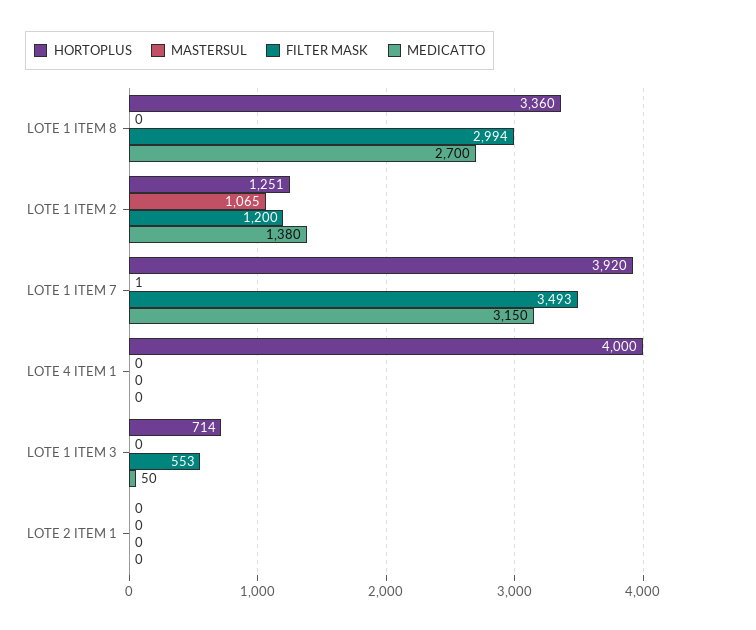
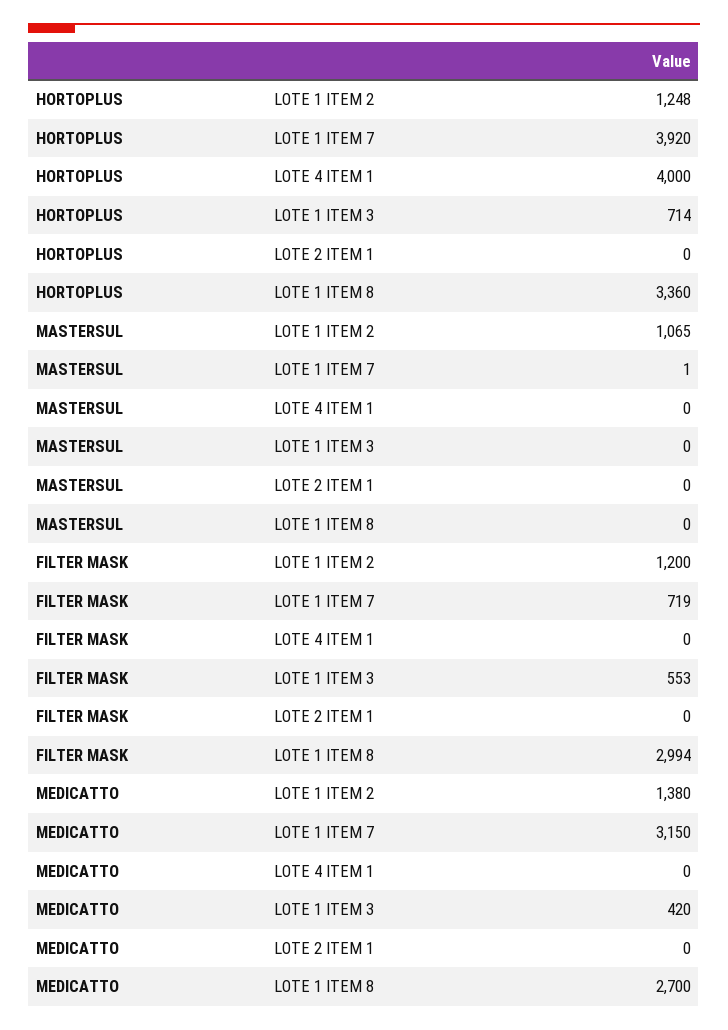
HORTOPLUS, LOTE 1 ITEM 2: 1251 -> 1248
FILTER MASK, LOTE 1 ITEM 7: 3493 -> 719
MEDICATTO, LOTE 1 ITEM 3: 50 -> 420

